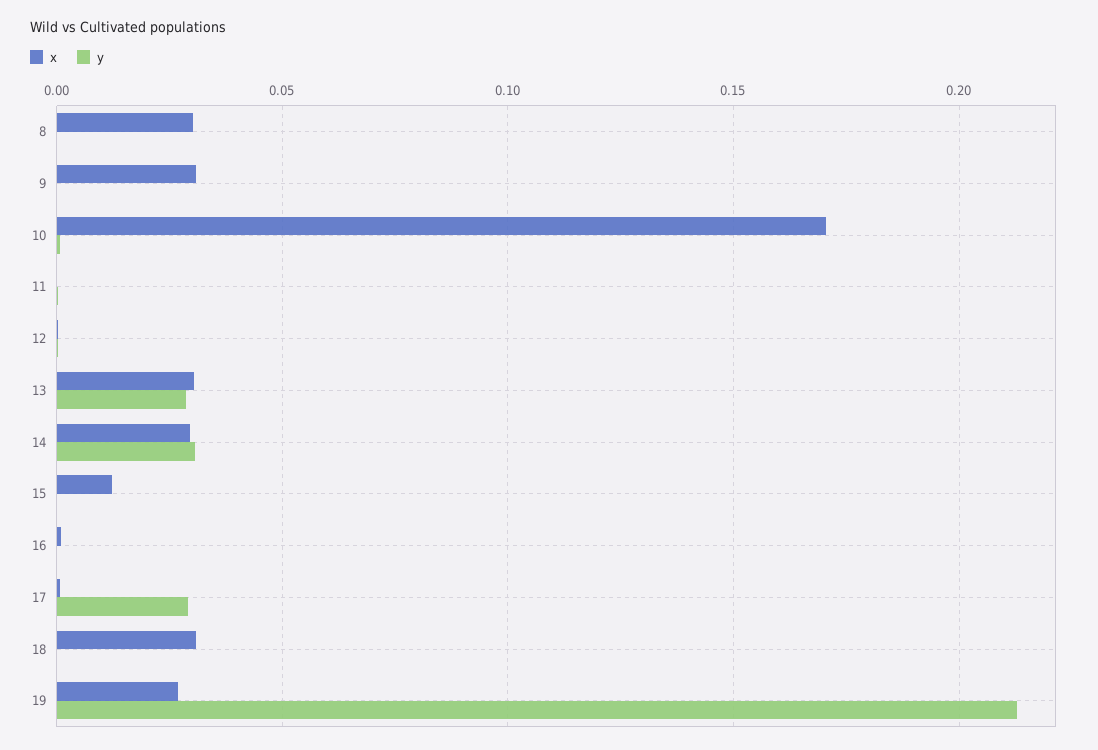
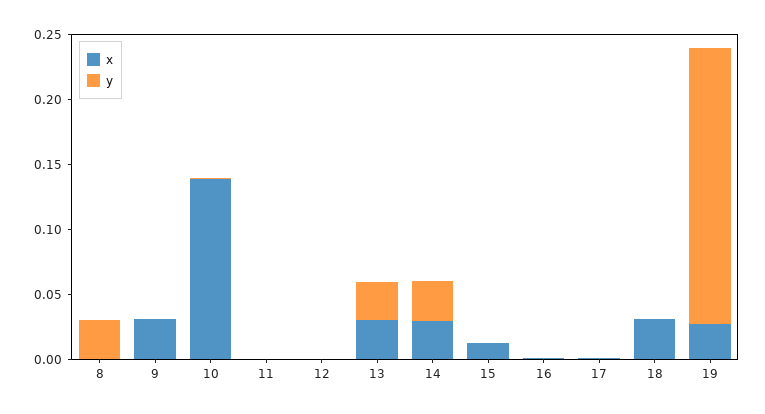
x, 8: 0.03 -> 0
y, 8: 0 -> 0.03
x, 10: 0.17 -> 0.14
y, 17: 0.03 -> 0

